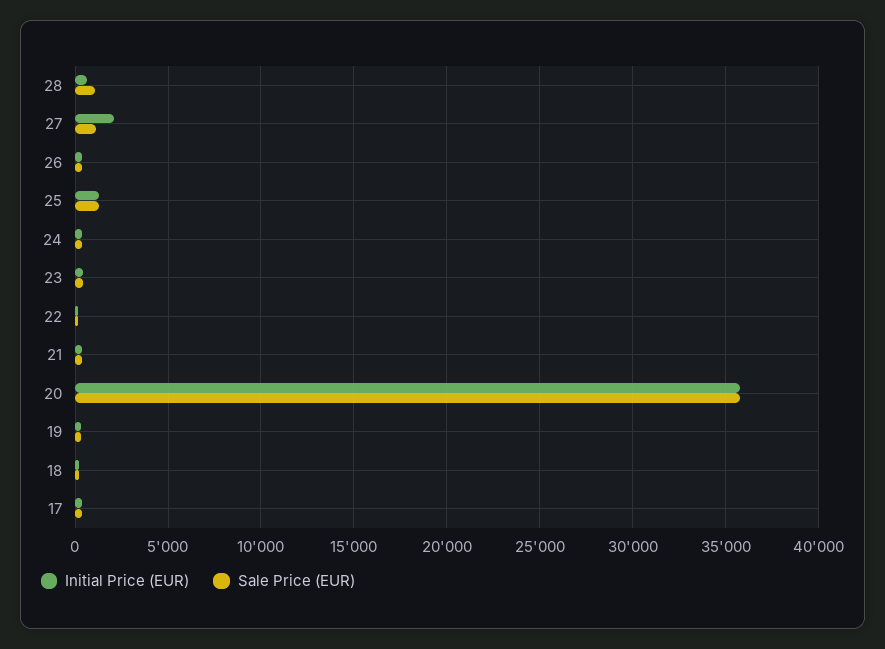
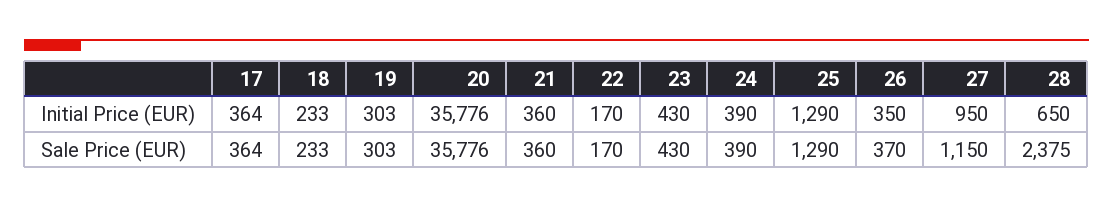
Sale Price (EUR), 28: 1000 -> 2375
Initial Price (EUR), 27: 2000 -> 950

